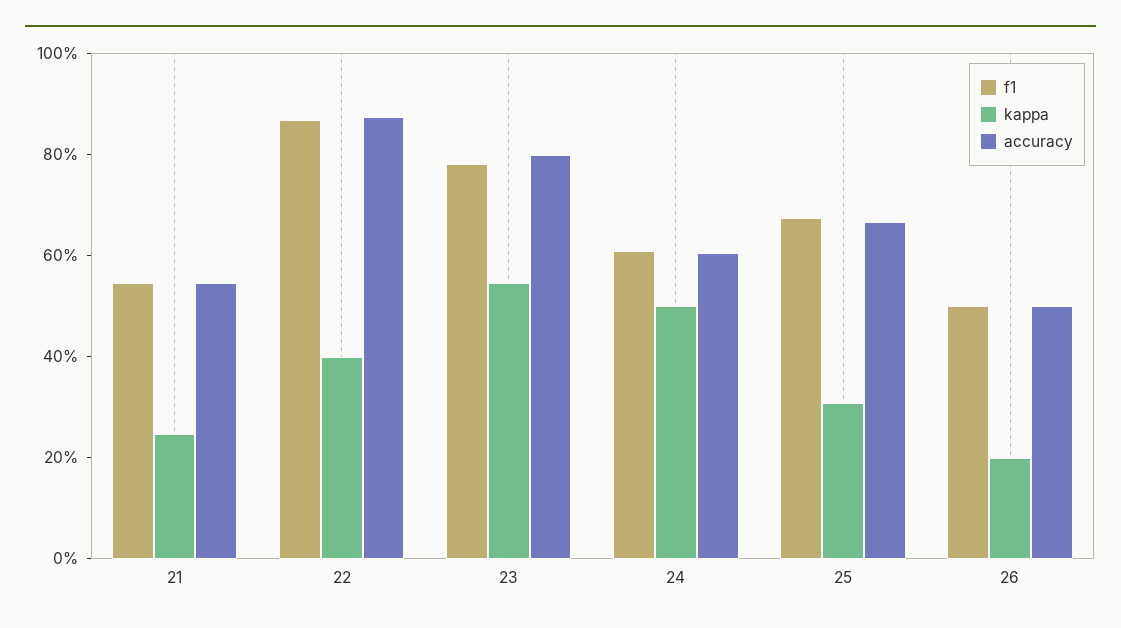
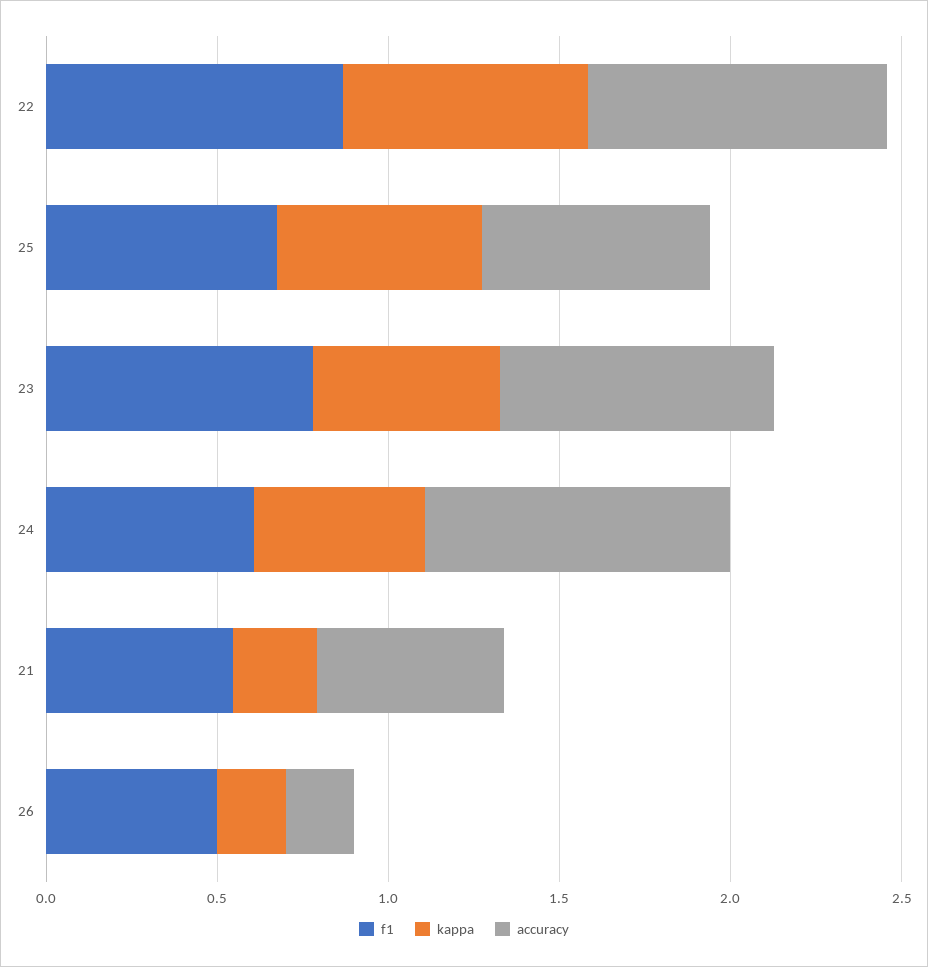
kappa, 22: 0.4 -> 0.7
accuracy, 24: 0.6 -> 0.9
kappa, 25: 0.3 -> 0.6
accuracy, 26: 0.5 -> 0.2

